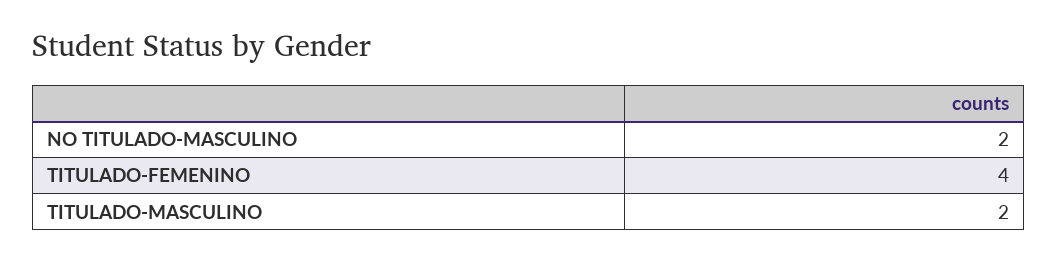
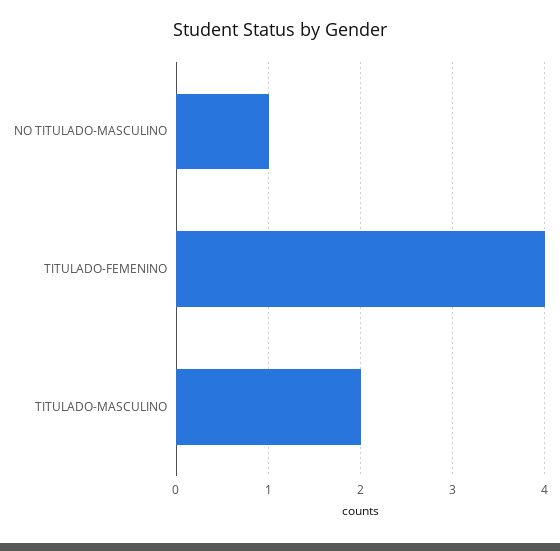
NO TITULADO-MASCULINO: 2 -> 1

